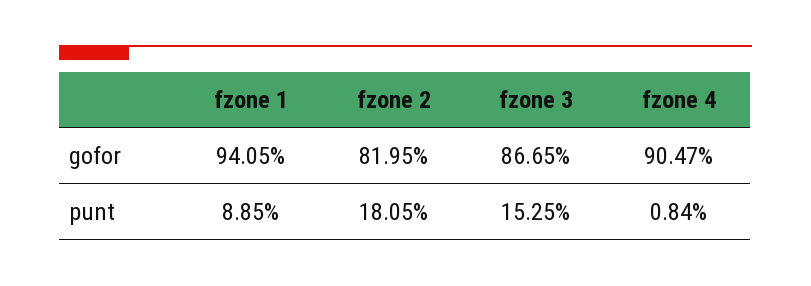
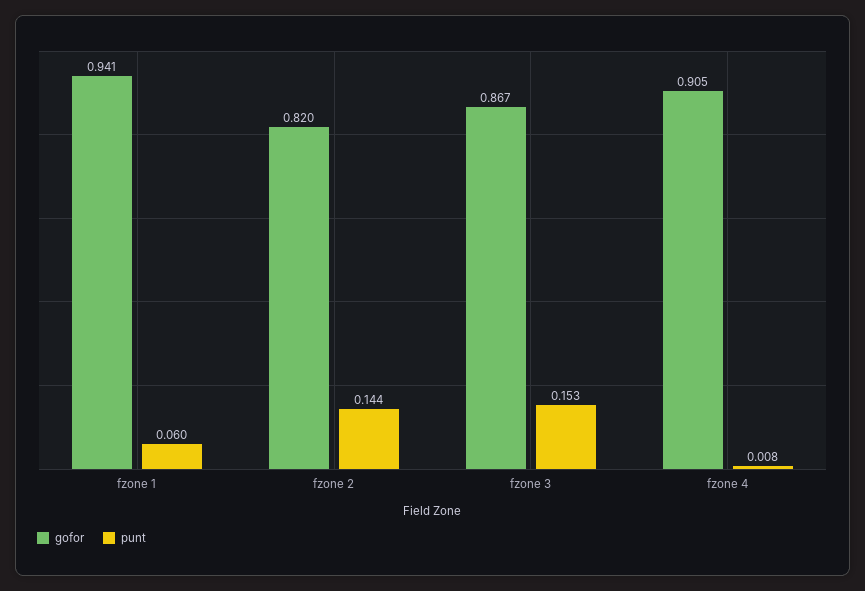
punt, fzone 1: 0.0885 -> 0.06
punt, fzone 2: 0.1805 -> 0.144

